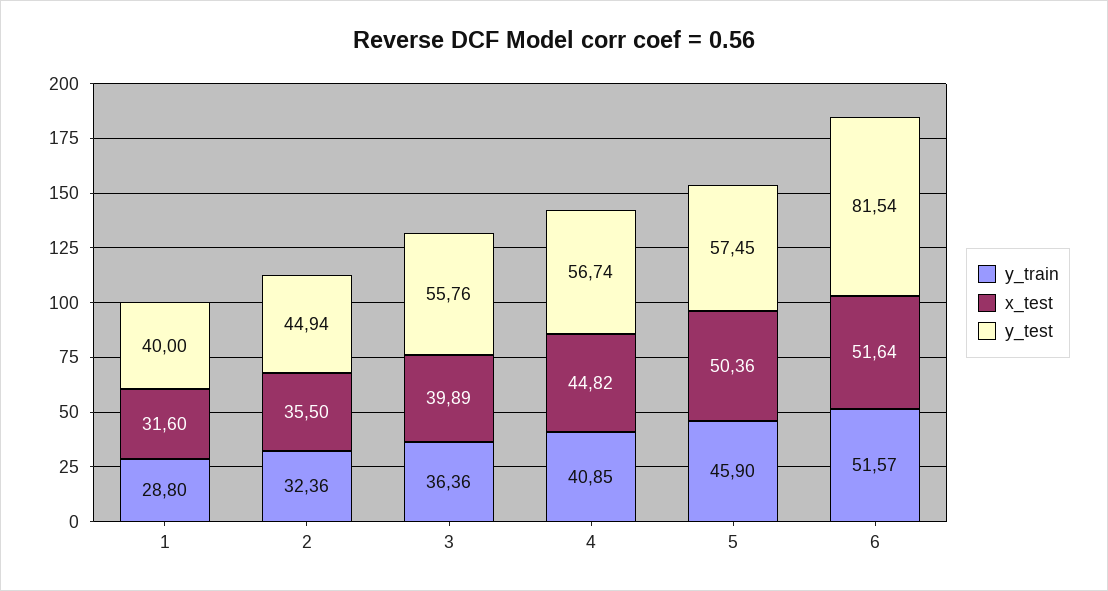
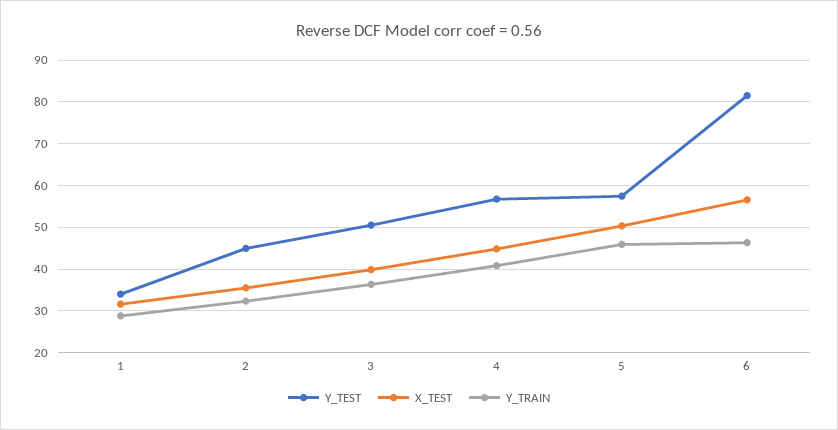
y_test, 1: 40 -> 34
y_test, 3: 55.76 -> 50
y_train, 6: 51.57 -> 46
x_test, 6: 51.64 -> 56

